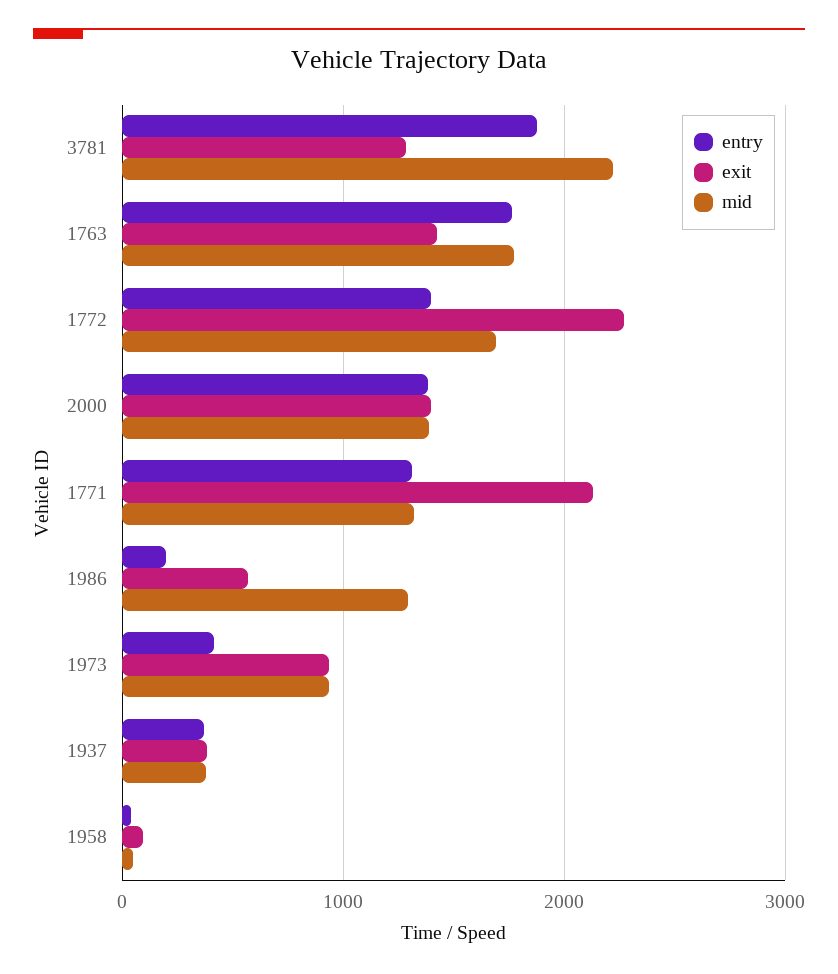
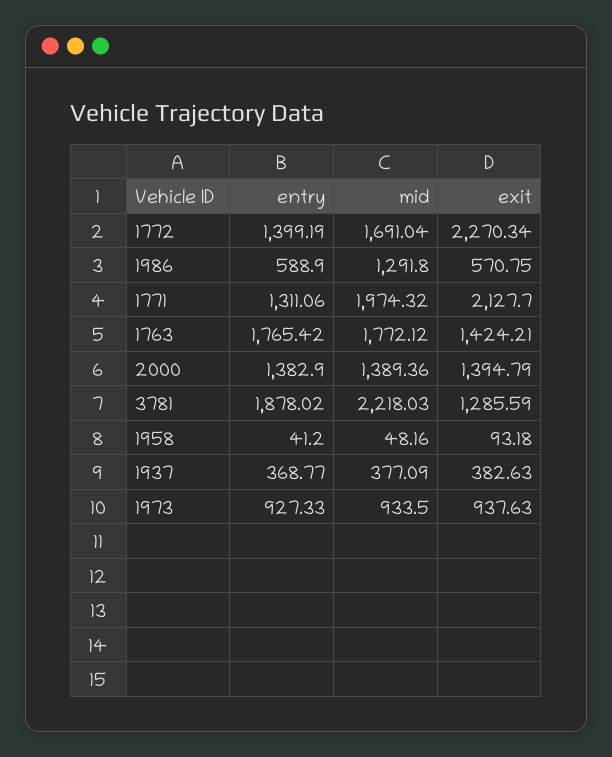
mid, 1771: 1300 -> 1974.32
entry, 1986: 200 -> 588.9
entry, 1973: 400 -> 927.33

